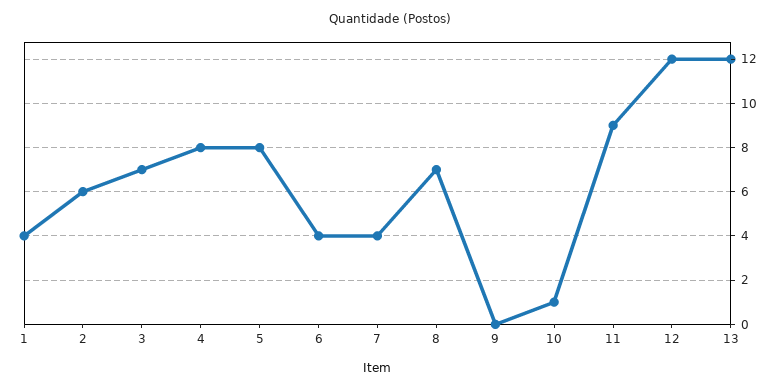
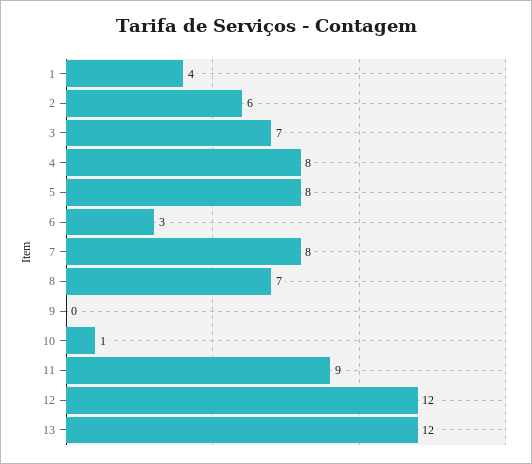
6: 4 -> 3
7: 4 -> 8

